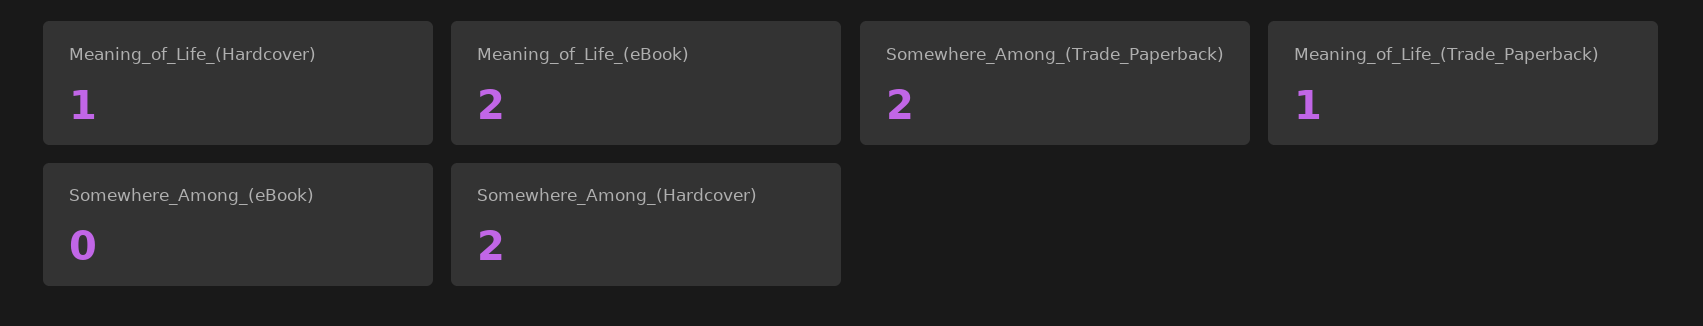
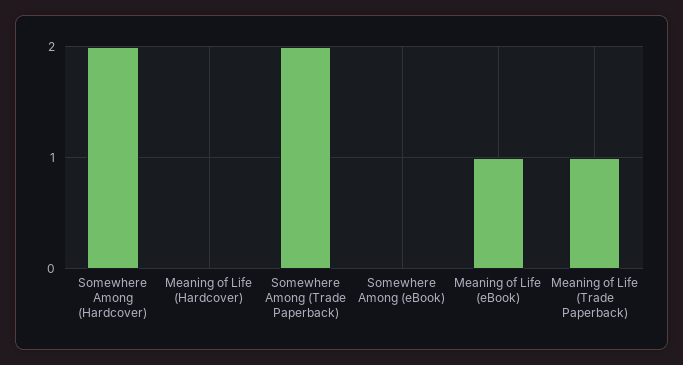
Meaning_of_Life_(Hardcover): 1 -> 0
Meaning_of_Life_(eBook): 2 -> 1

